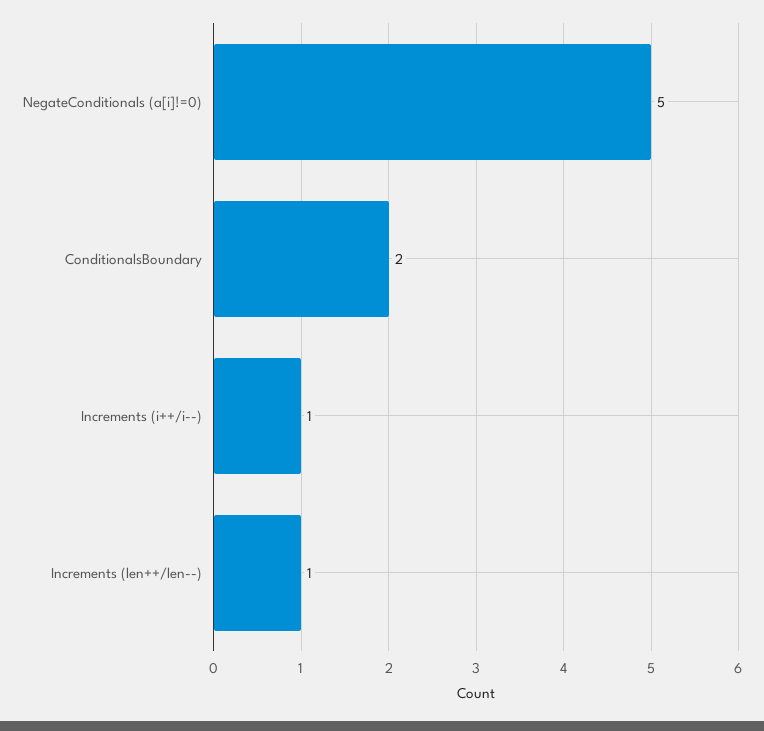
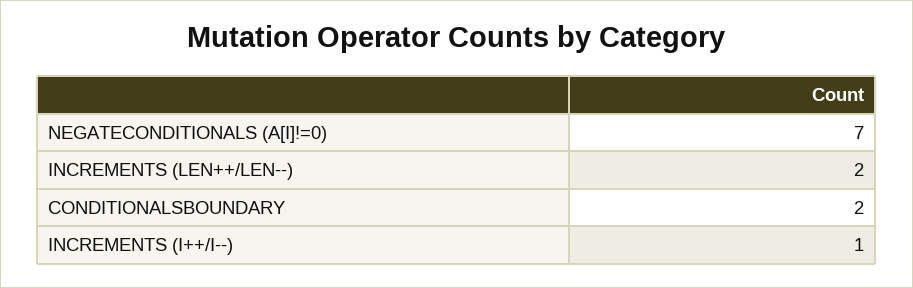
NegateConditionals (a[i]!=0): 5 -> 7
Increments (len++/len--): 1 -> 2

